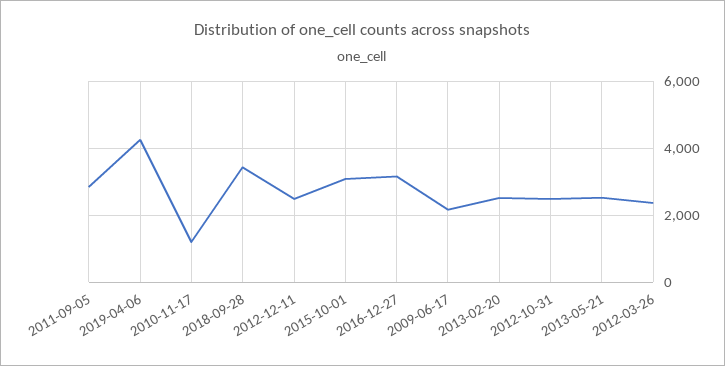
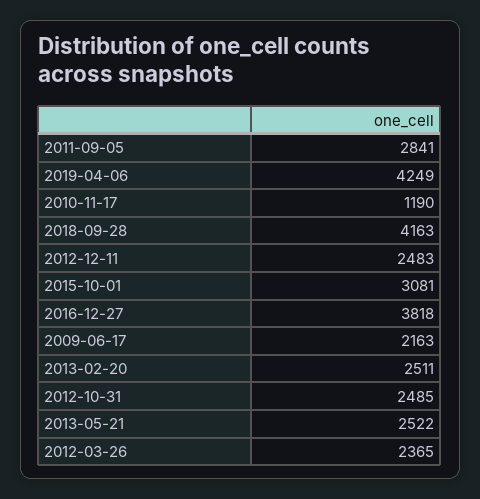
2018-09-28: 3400 -> 4163
2016-12-27: 3200 -> 3818

